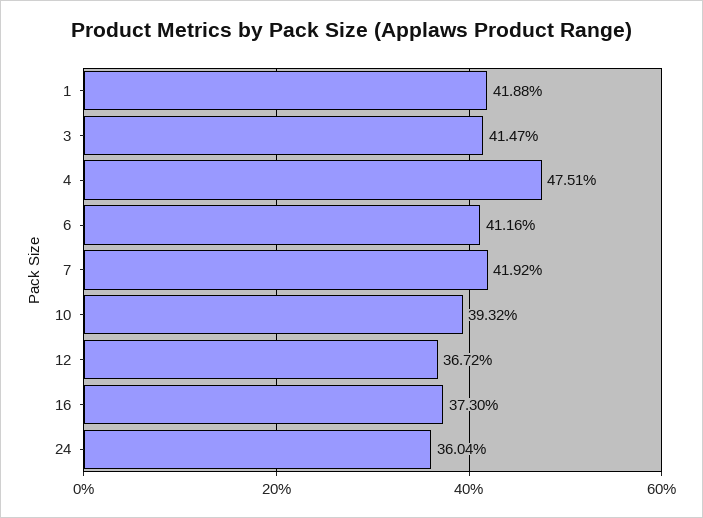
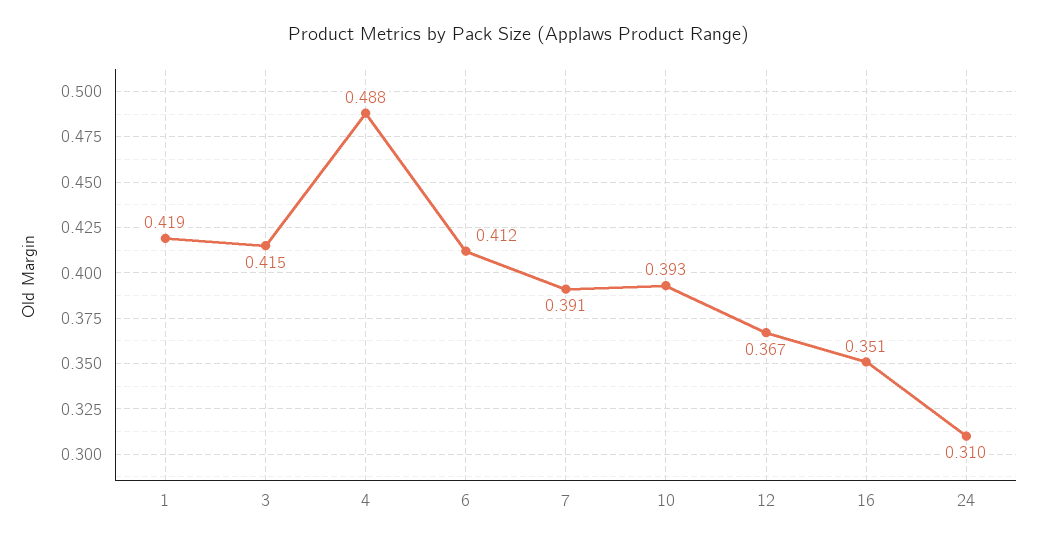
4: 0.4751 -> 0.488
7: 0.4192 -> 0.391
16: 0.373 -> 0.351
24: 0.3604 -> 0.31

